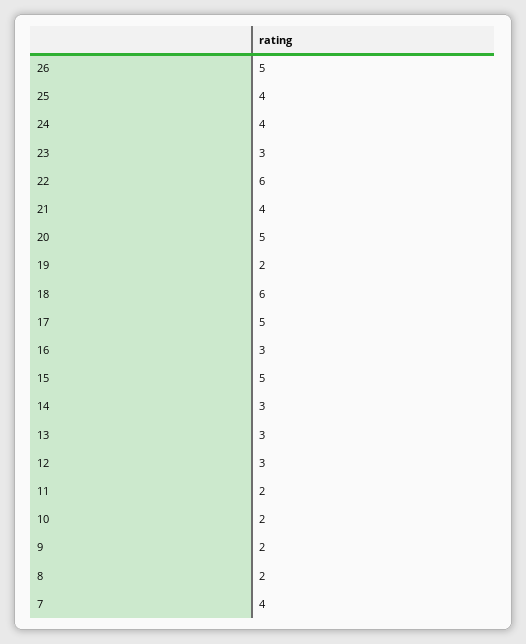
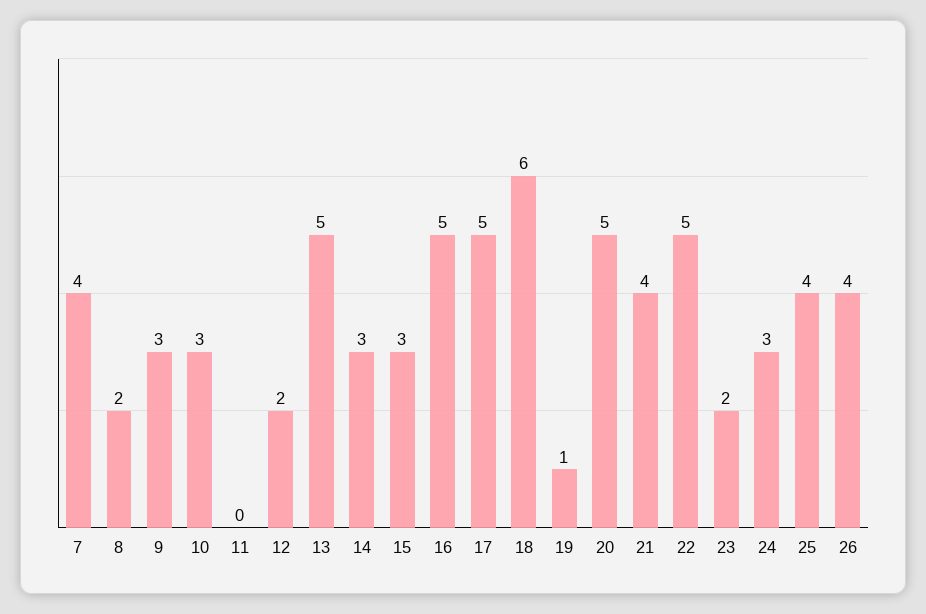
26: 5 -> 4
24: 4 -> 3
23: 3 -> 2
22: 6 -> 5
19: 2 -> 1
16: 3 -> 5
15: 5 -> 3
13: 3 -> 5
12: 3 -> 2
11: 2 -> 0
10: 2 -> 3
9: 2 -> 3

